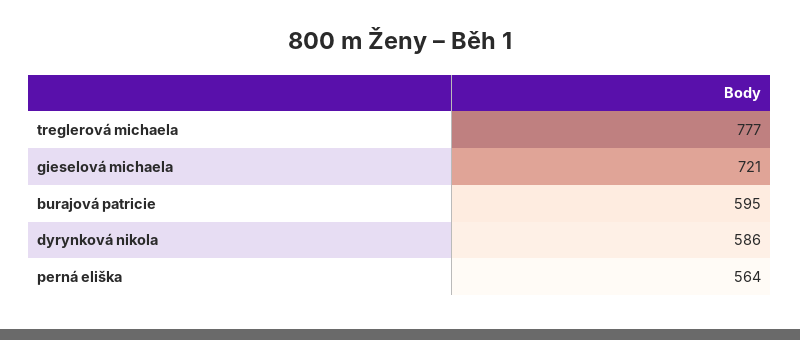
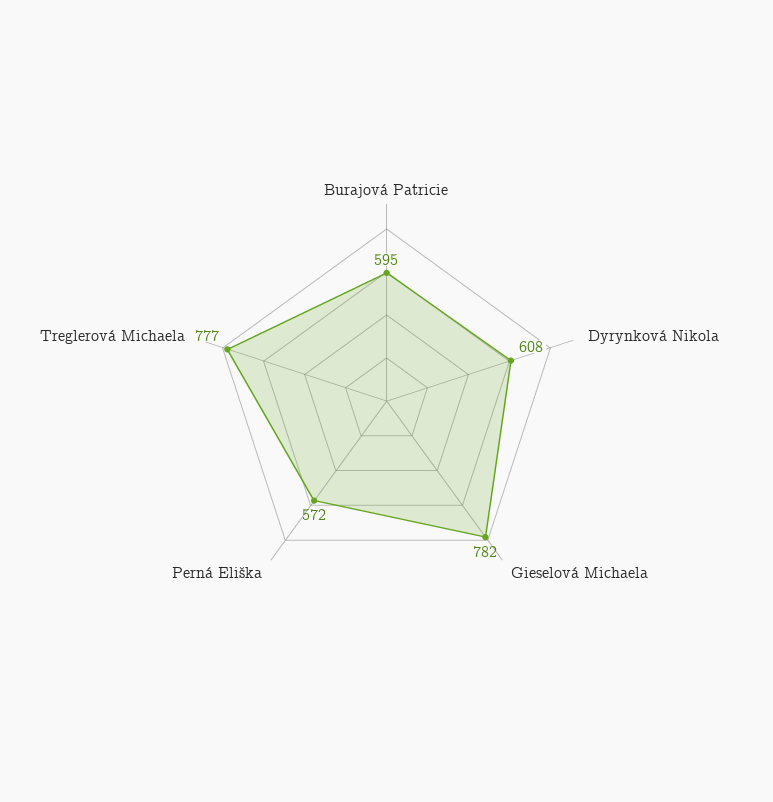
gieselová michaela: 721 -> 782
dyrynková nikola: 586 -> 608
perná eliška: 564 -> 572

